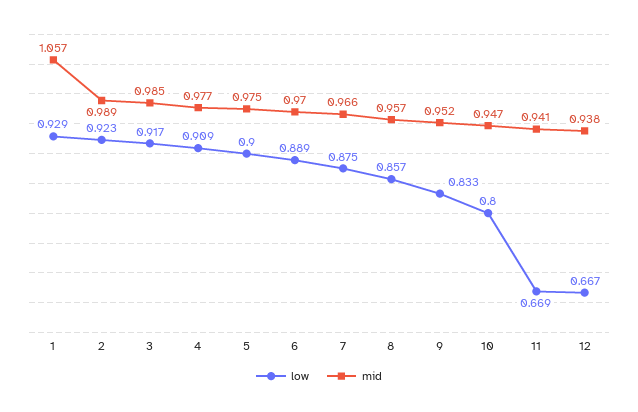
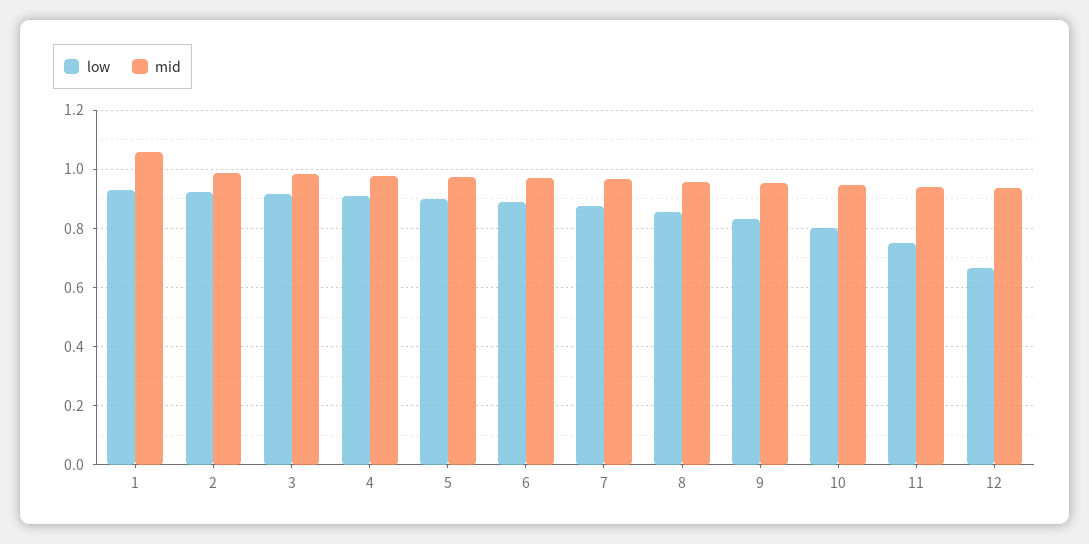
low, 11: 0.669 -> 0.75

